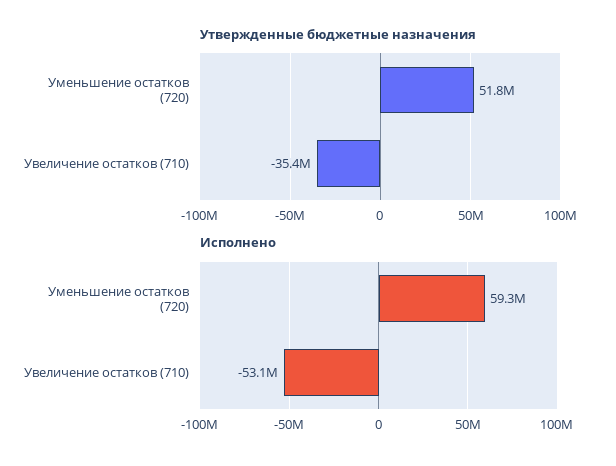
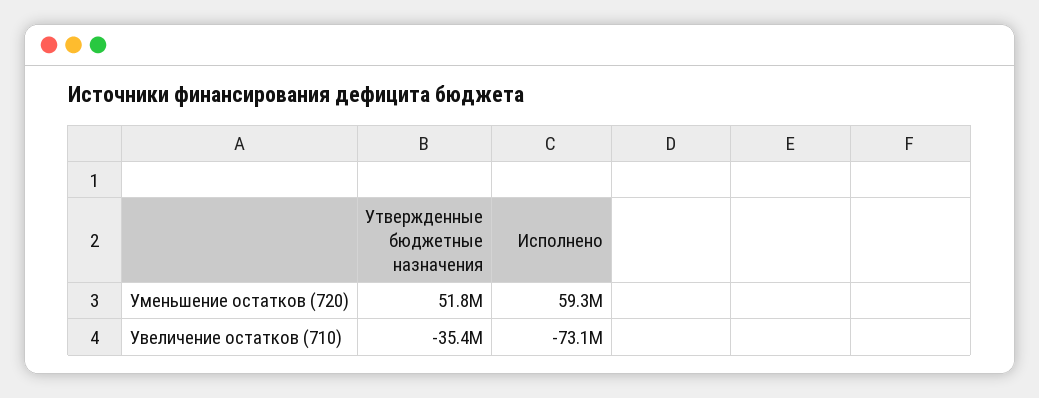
Исполнено, Увеличение остатков (710): -53100000 -> -73100000

